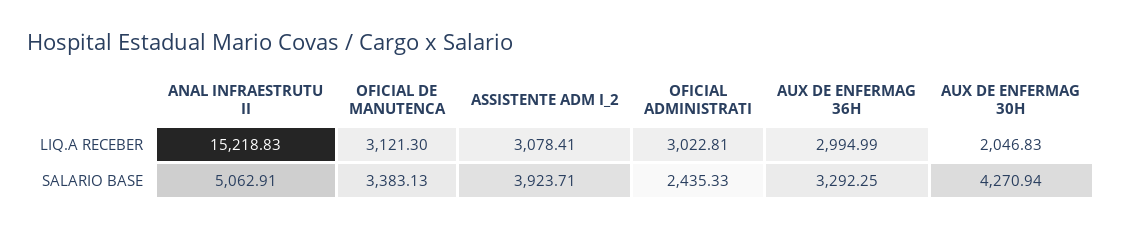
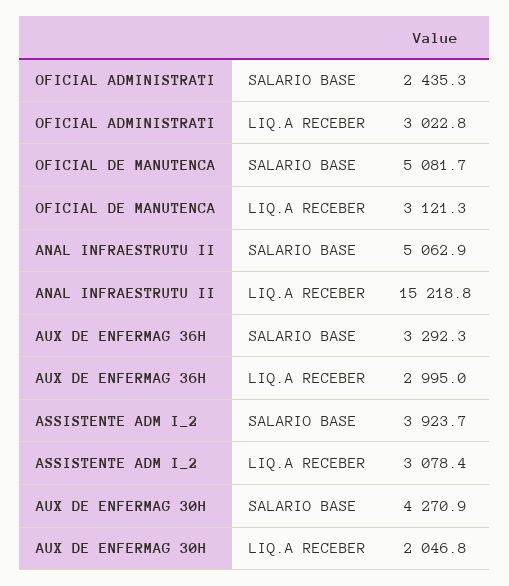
OFICIAL DE MANUTENCA, SALARIO BASE: 3383.13 -> 5081.7

